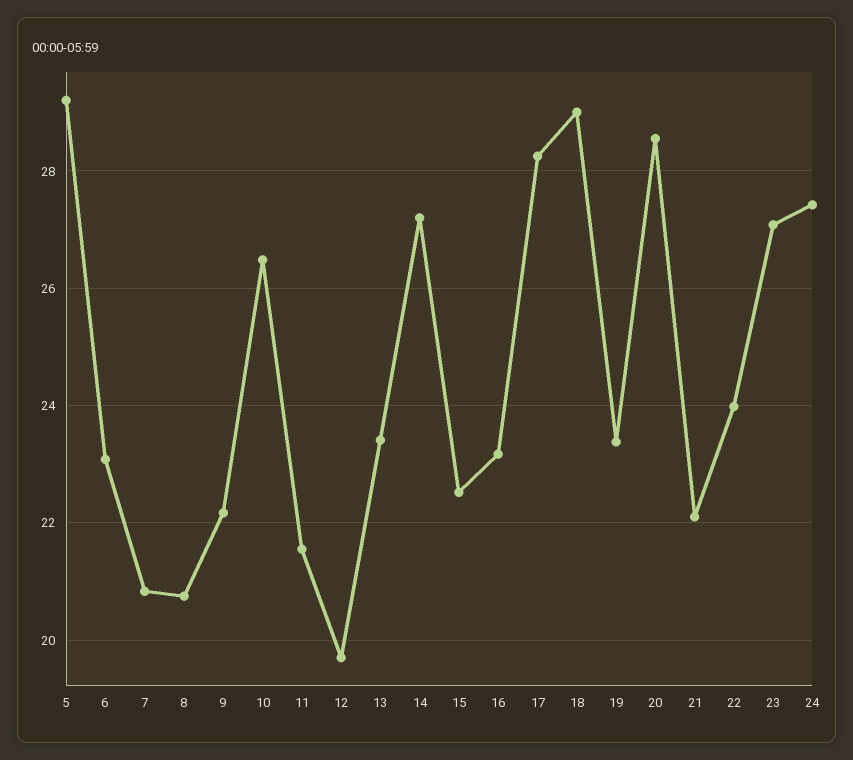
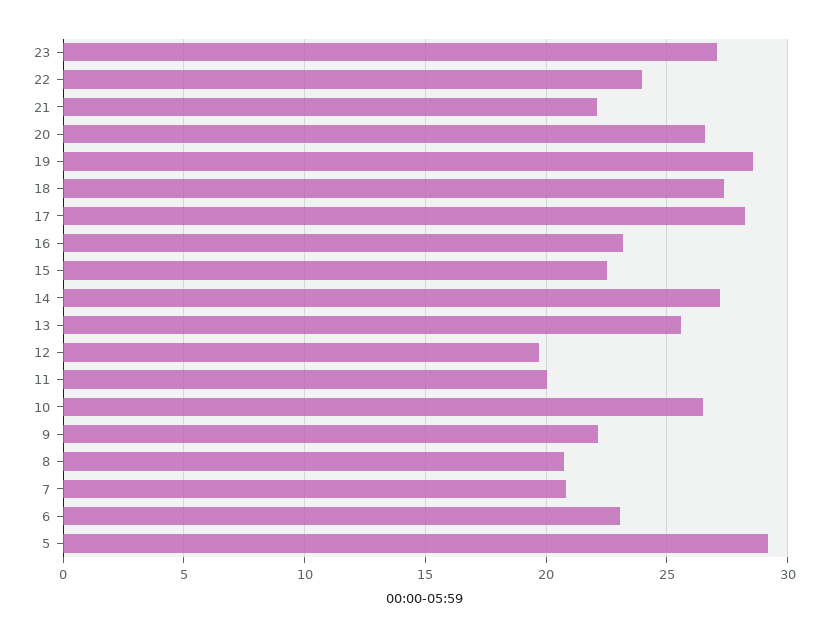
11: 21.6 -> 20
13: 23.4 -> 25.5
18: 29 -> 27.5
19: 23.4 -> 28.5
20: 28.6 -> 26.5
24: 27.4 -> none

